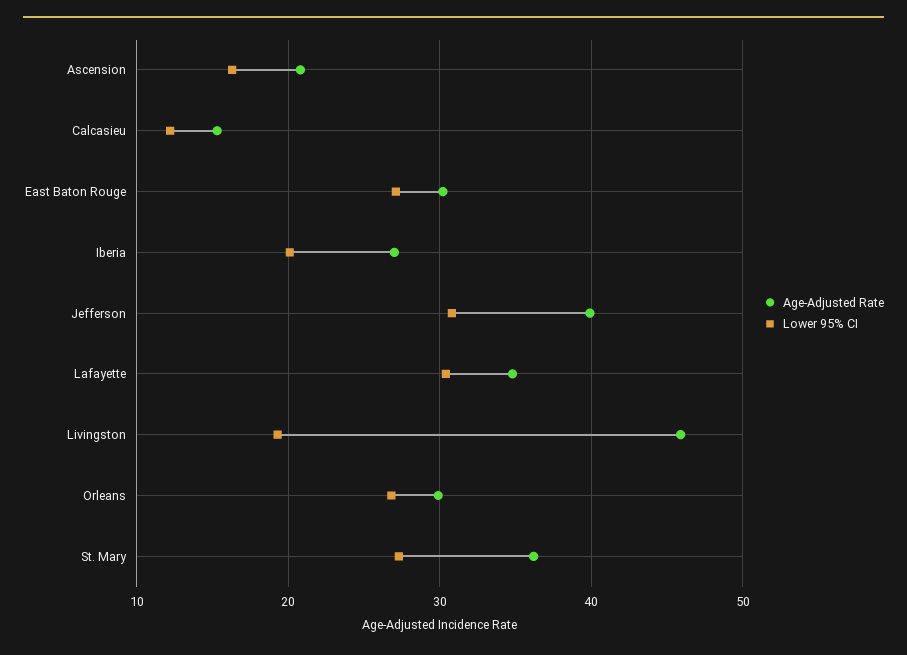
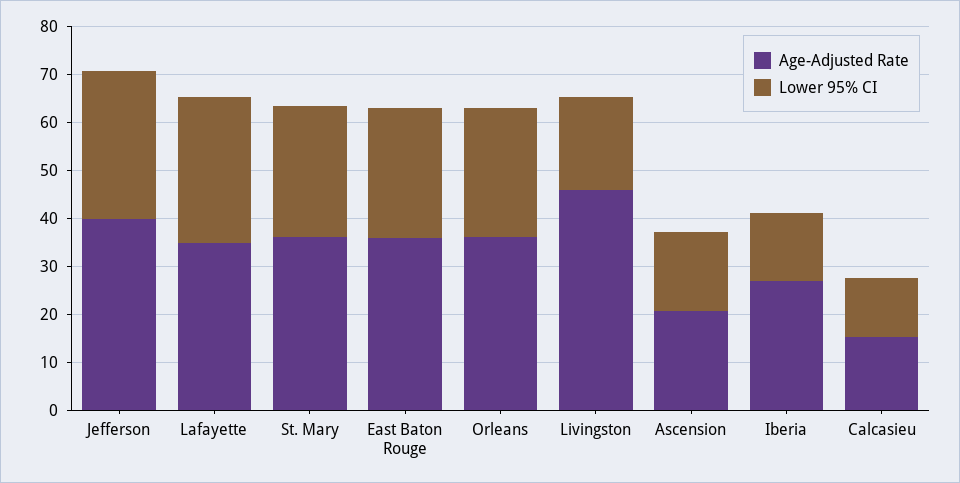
Age-Adjusted Rate, East Baton Rouge: 30 -> 36
Lower 95% CI, Iberia: 20 -> 14
Age-Adjusted Rate, Orleans: 30 -> 36

